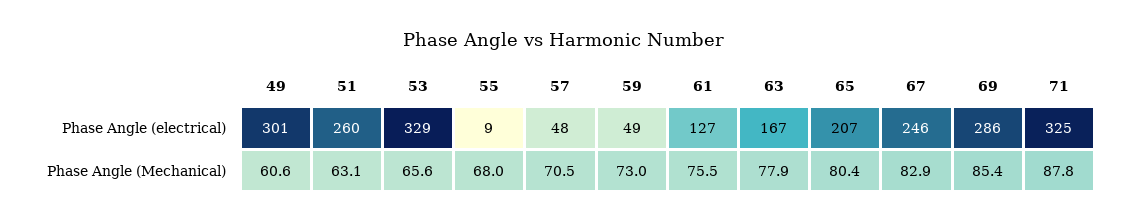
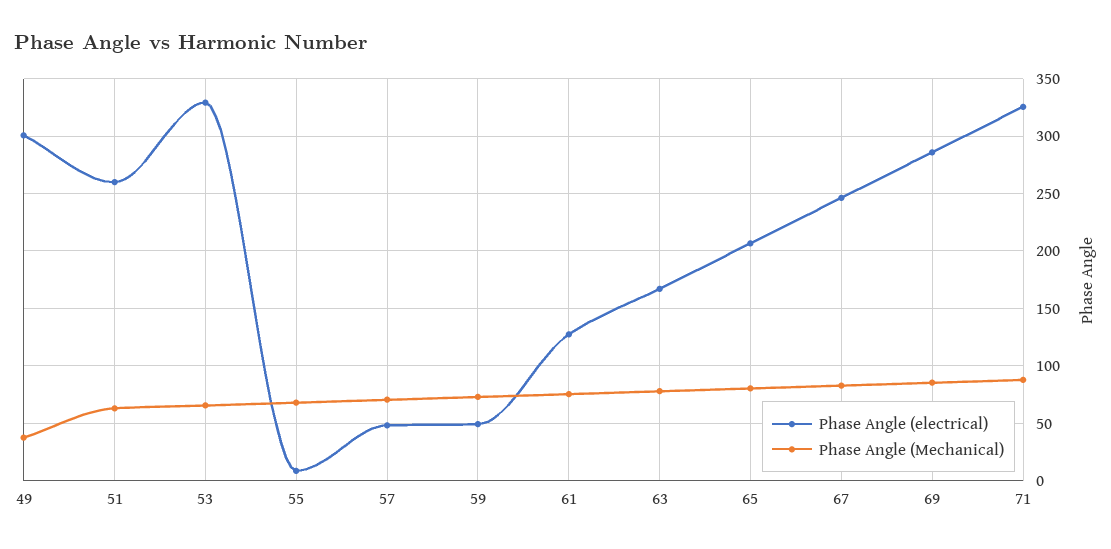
Phase Angle (Mechanical), 49: 60.6 -> 40

